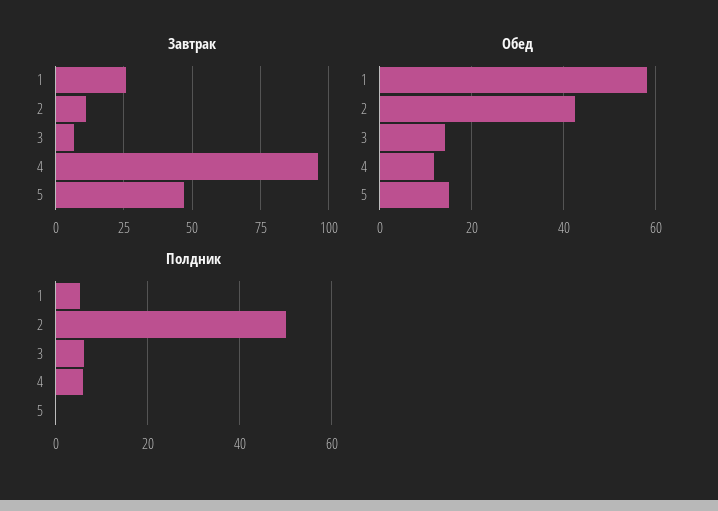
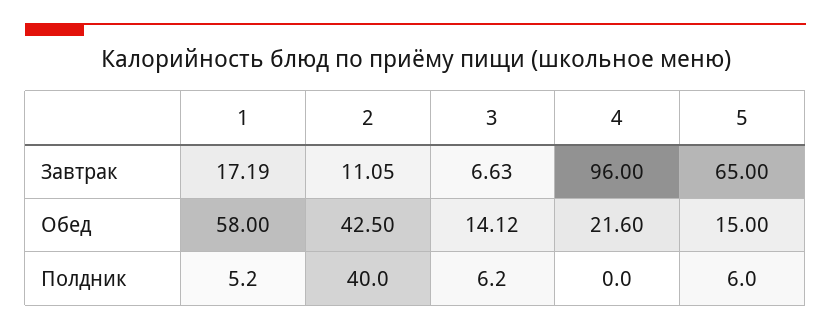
Завтрак, 1: 25 -> 17.19
Завтрак, 5: 47.5 -> 65
Обед, 4: 12 -> 21.6
Полдник, 2: 50 -> 40
Полдник, 4: 6 -> 0
Полдник, 5: 0 -> 6

